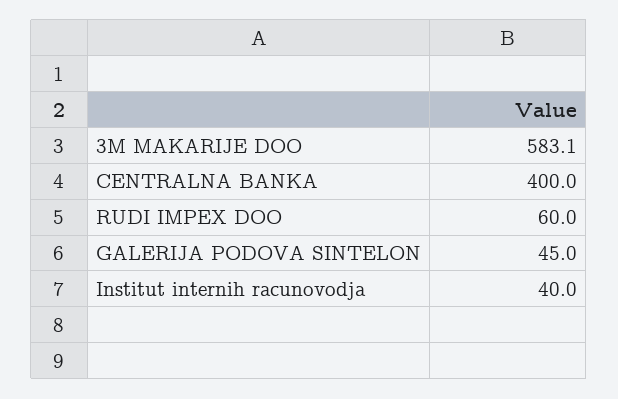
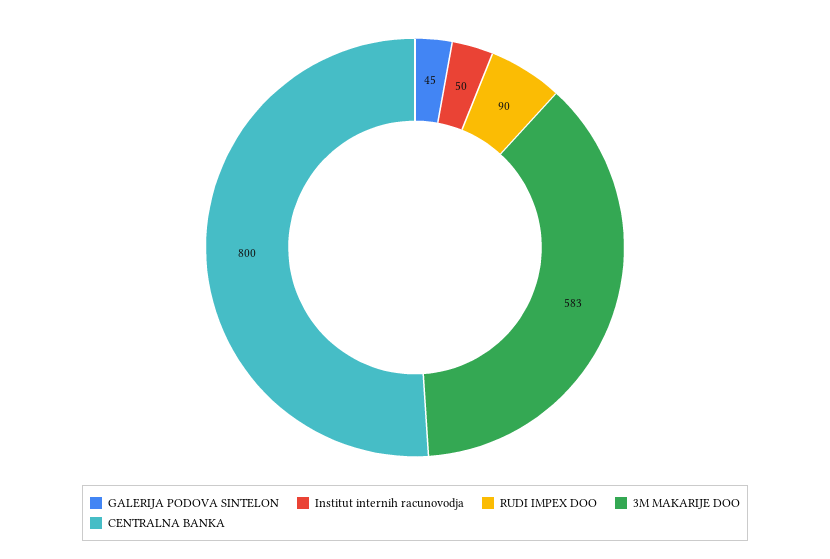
CENTRALNA BANKA: 400 -> 800
RUDI IMPEX DOO: 60 -> 90
Institut internih racunovodja: 40 -> 50

